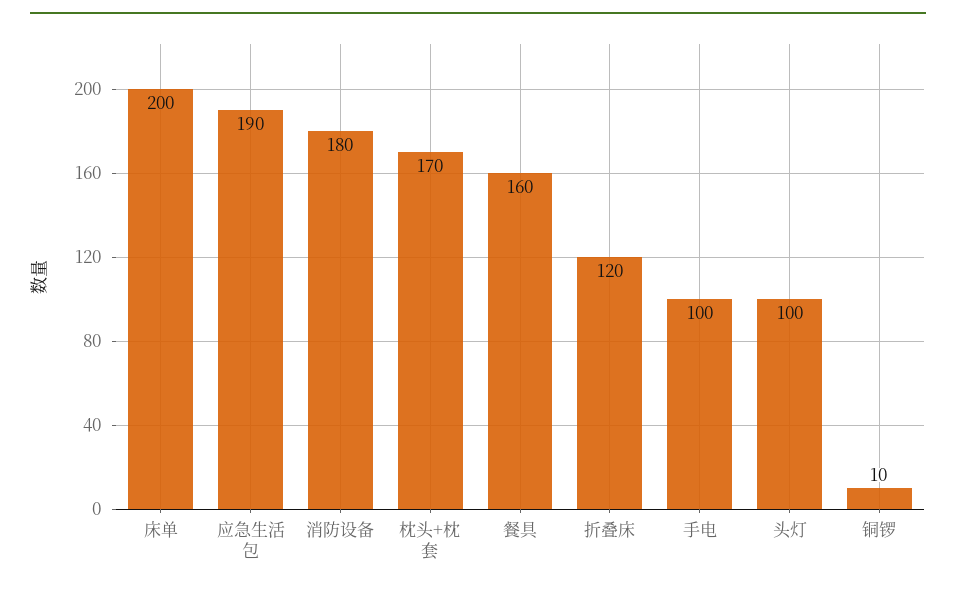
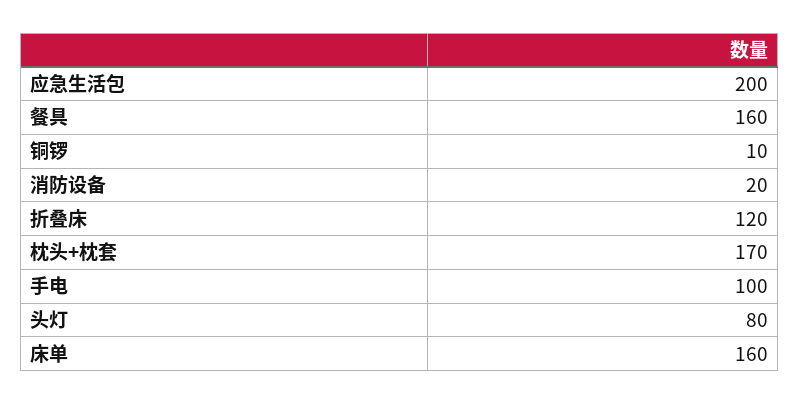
床单: 200 -> 160
应急生活包: 190 -> 200
消防设备: 180 -> 20
头灯: 100 -> 80

